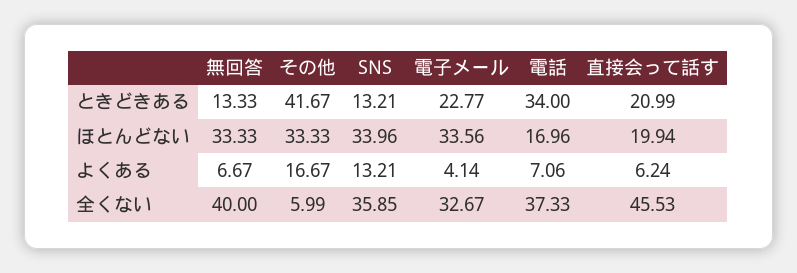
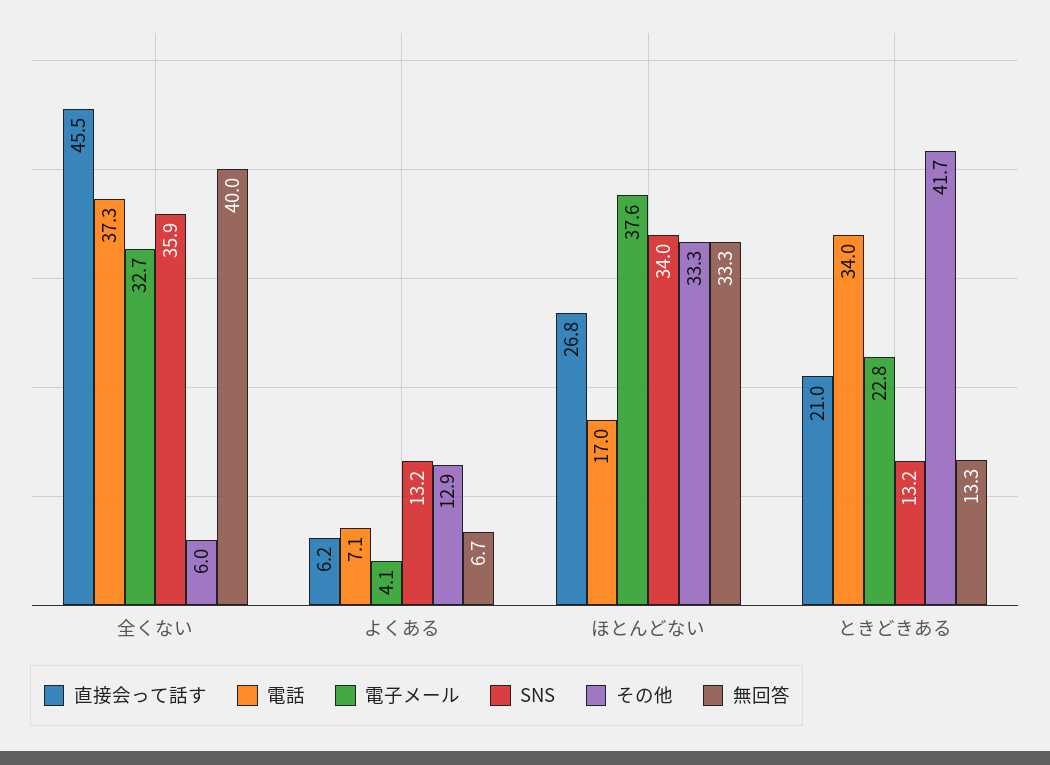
電子メール, ほとんどない: 33.56 -> 37.6
直接会って話す, ほとんどない: 19.94 -> 26.8
その他, よくある: 16.67 -> 12.9

